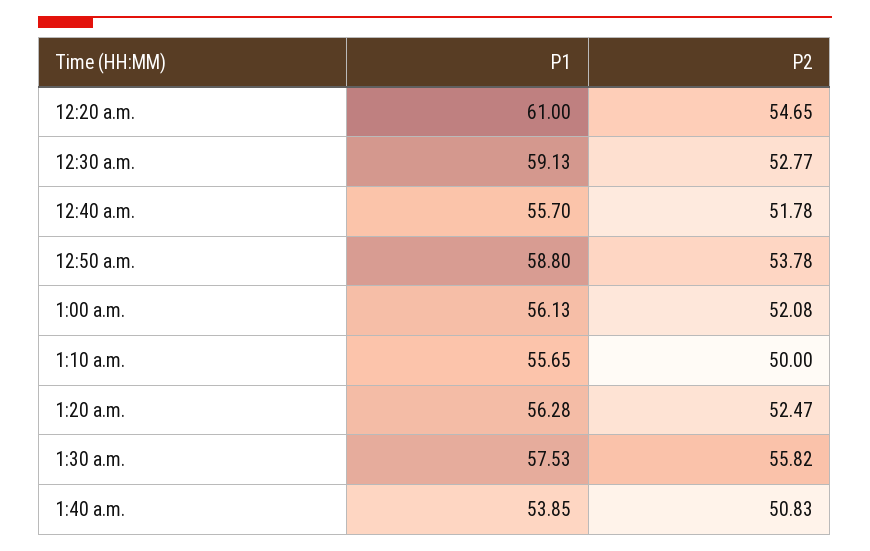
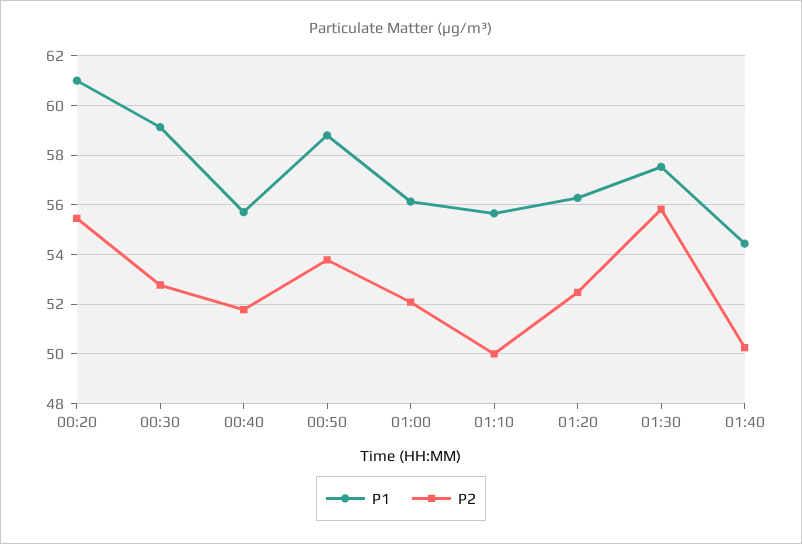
P2, 12:20 a.m.: 54.65 -> 55.5
P1, 1:40 a.m.: 53.85 -> 54.5
P2, 1:40 a.m.: 50.83 -> 50.25

